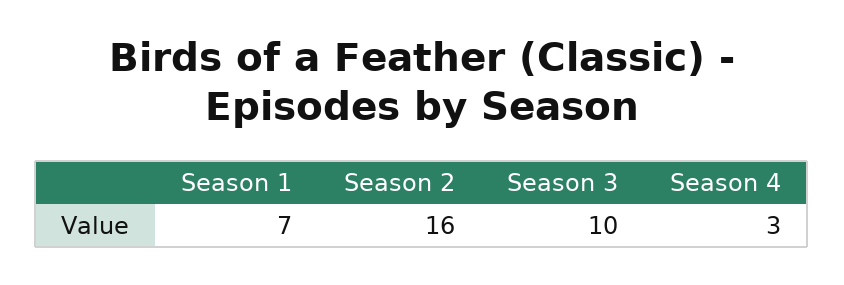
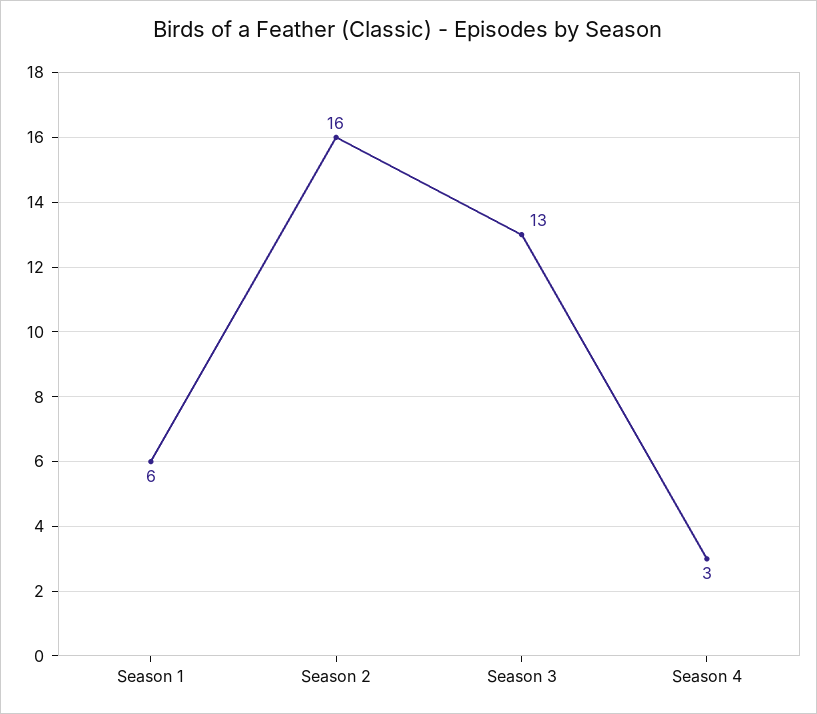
Season 1: 7 -> 6
Season 3: 10 -> 13

